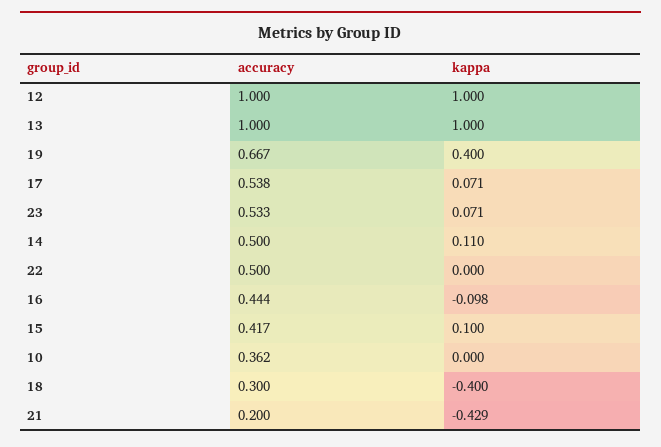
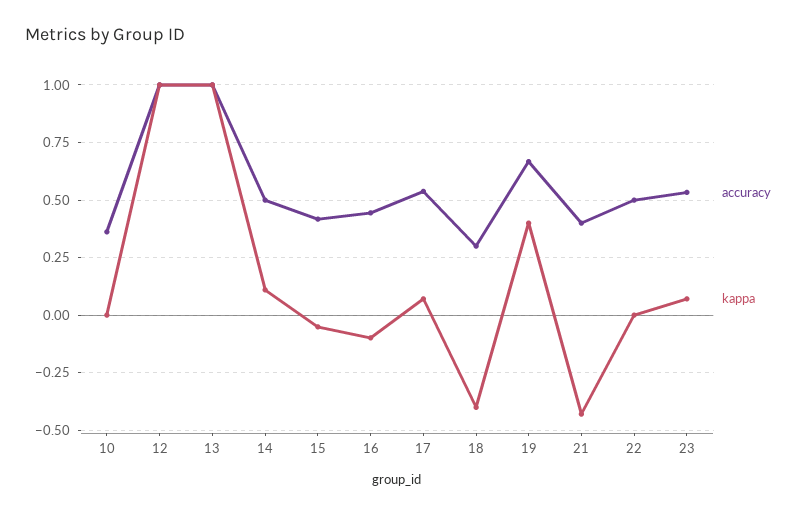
kappa, 15: 0.1 -> -0.05
accuracy, 21: 0.2 -> 0.4

